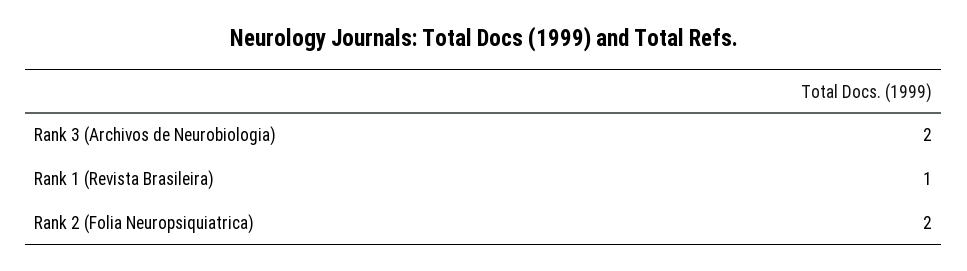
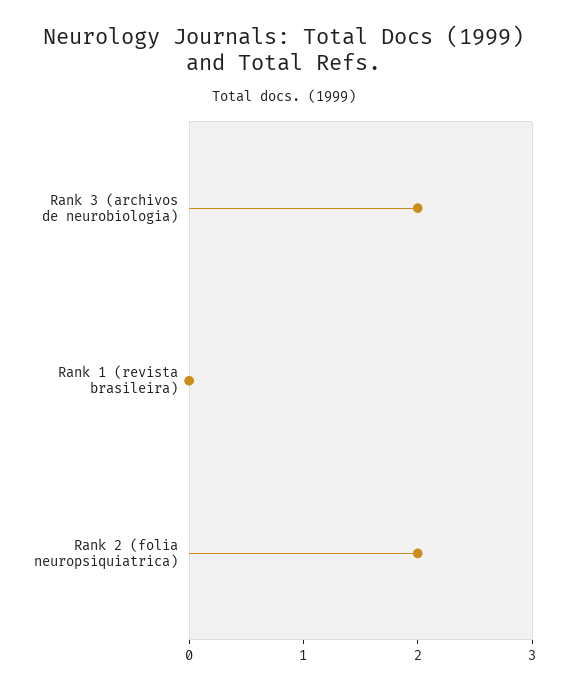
Rank 1 (Revista Brasileira): 1 -> 0

